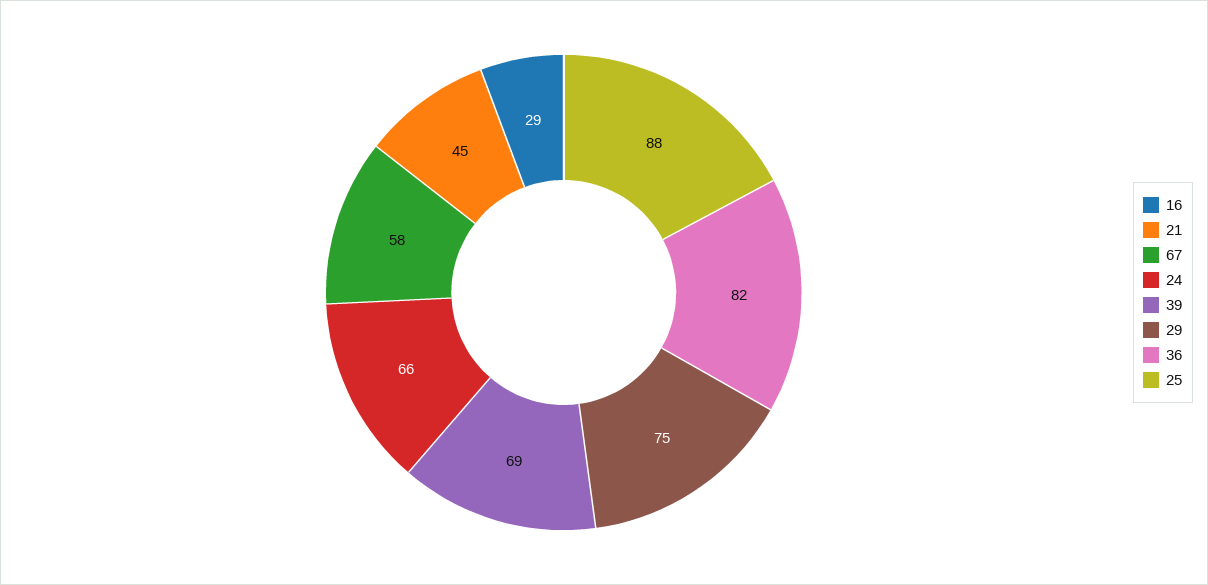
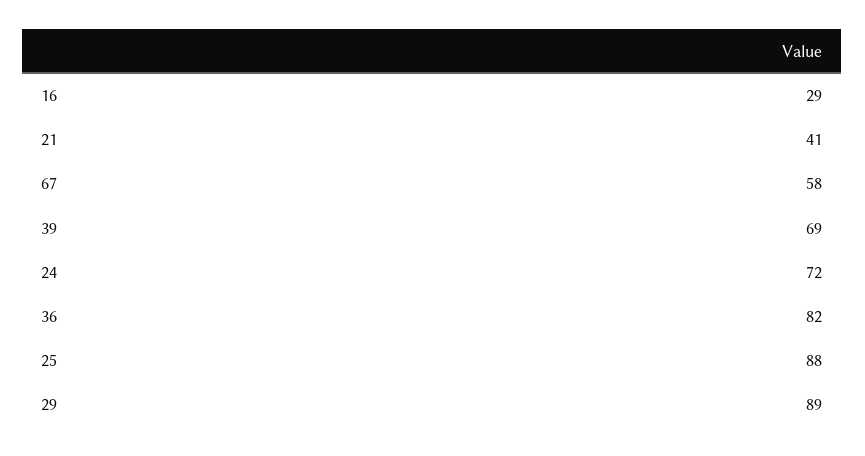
21: 45 -> 41
24: 66 -> 72
29: 75 -> 89

